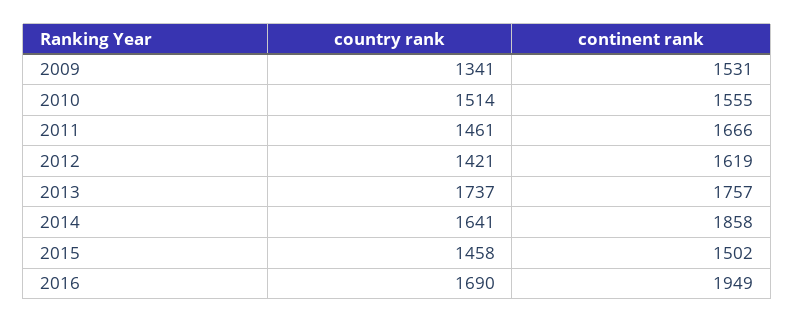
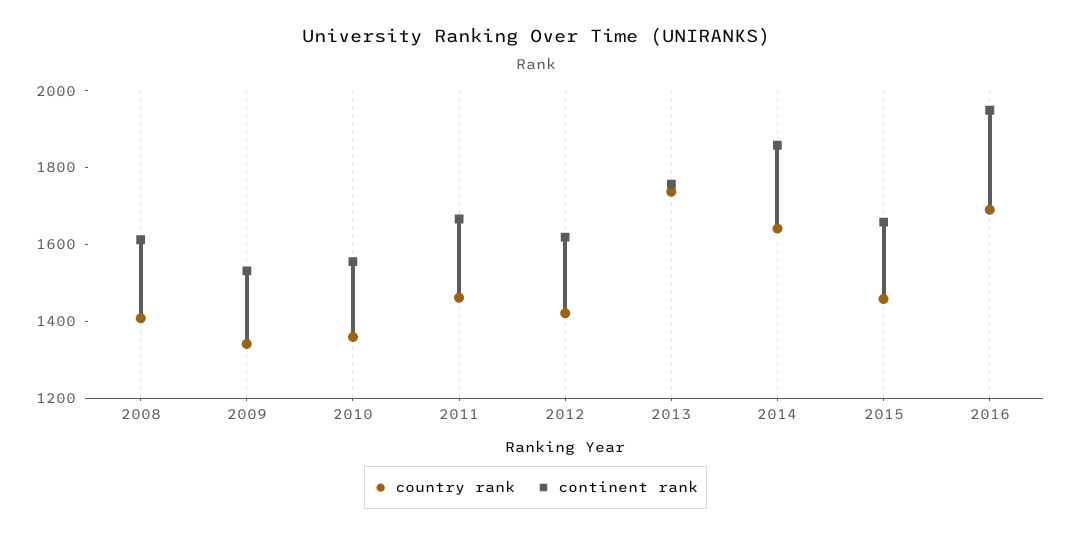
country rank, 2010: 1514 -> 1350
continent rank, 2015: 1502 -> 1650
country rank, 2008: none -> 1400
continent rank, 2008: none -> 1600

